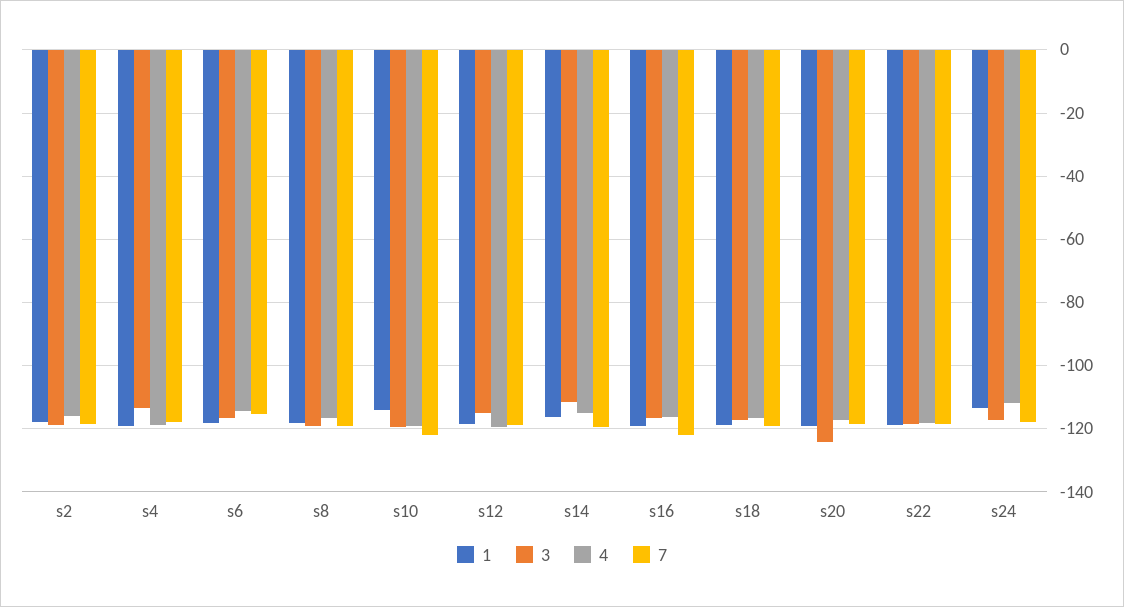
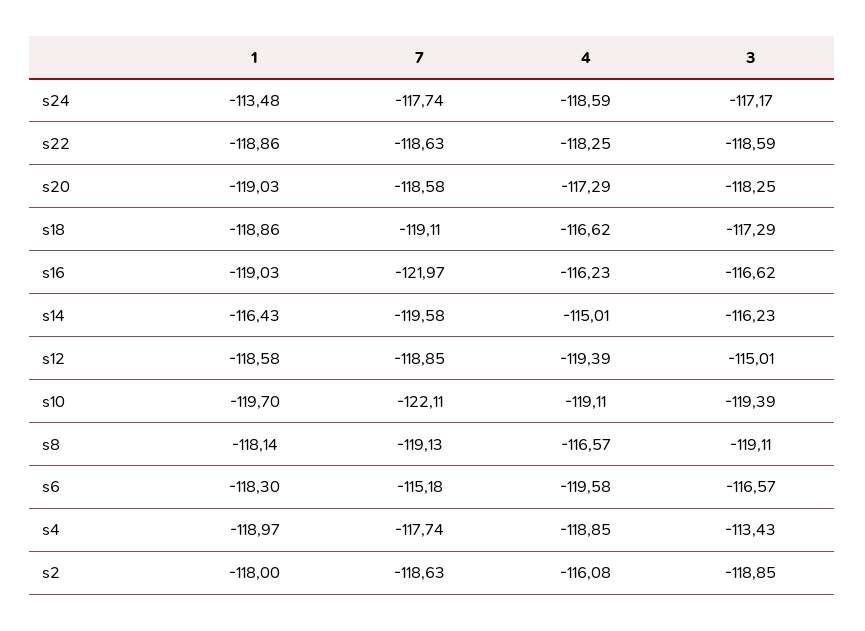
4, s6: -114 -> -119.58
1, s10: -114 -> -119.7
3, s14: -112 -> -116.23
3, s20: -124 -> -118.25
4, s24: -112 -> -118.59

